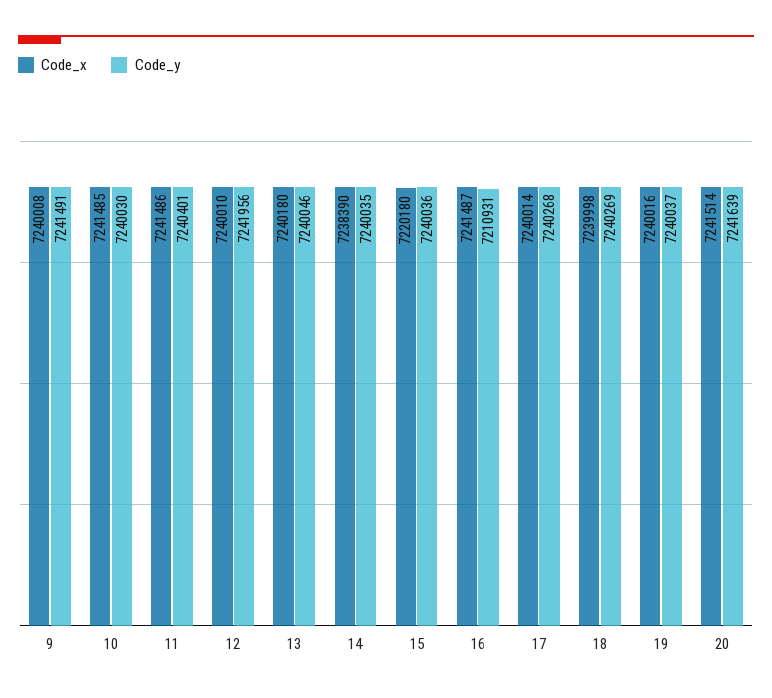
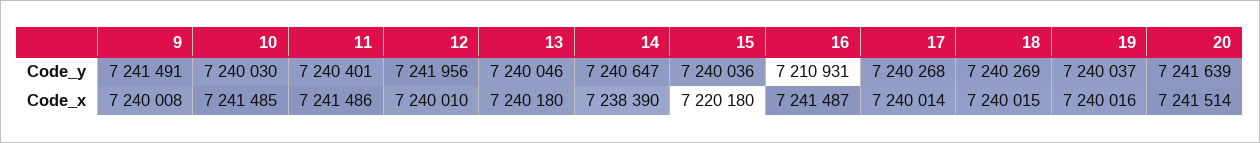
Code_y, 14: 7240035 -> 7240647
Code_x, 18: 7239998 -> 7240015

